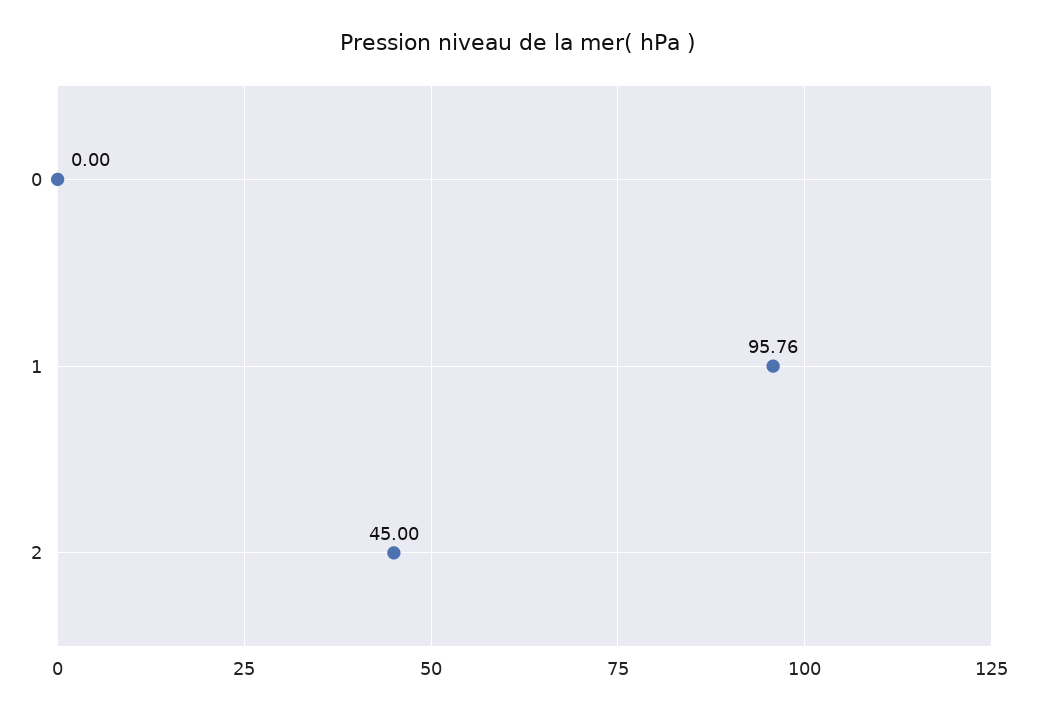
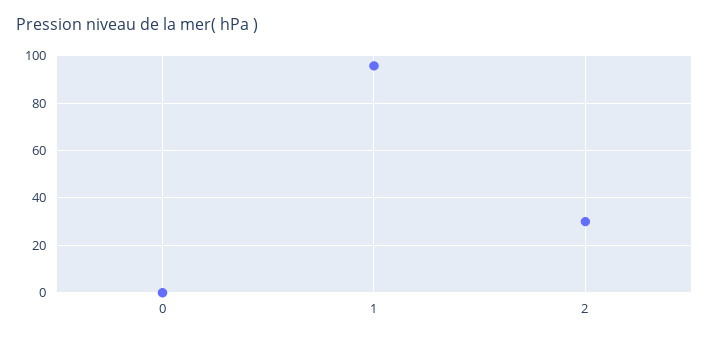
2: 45 -> 30

